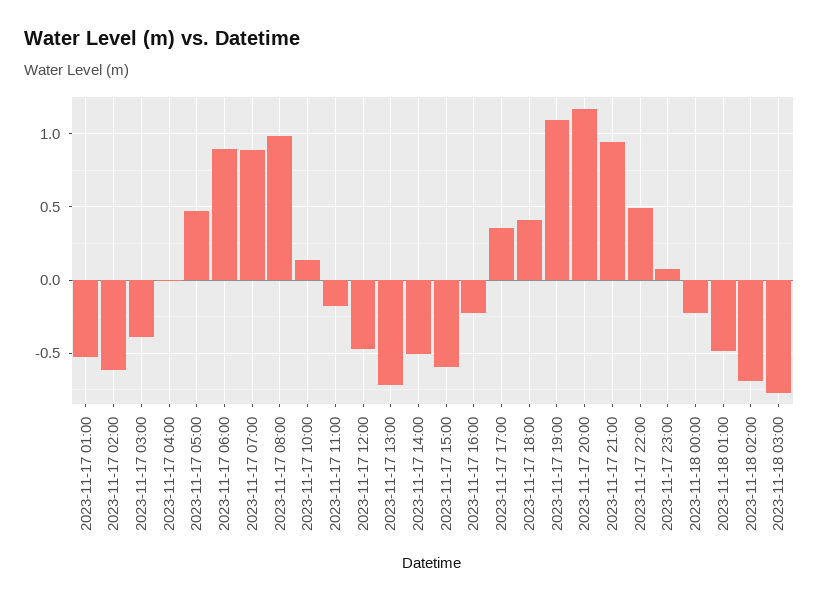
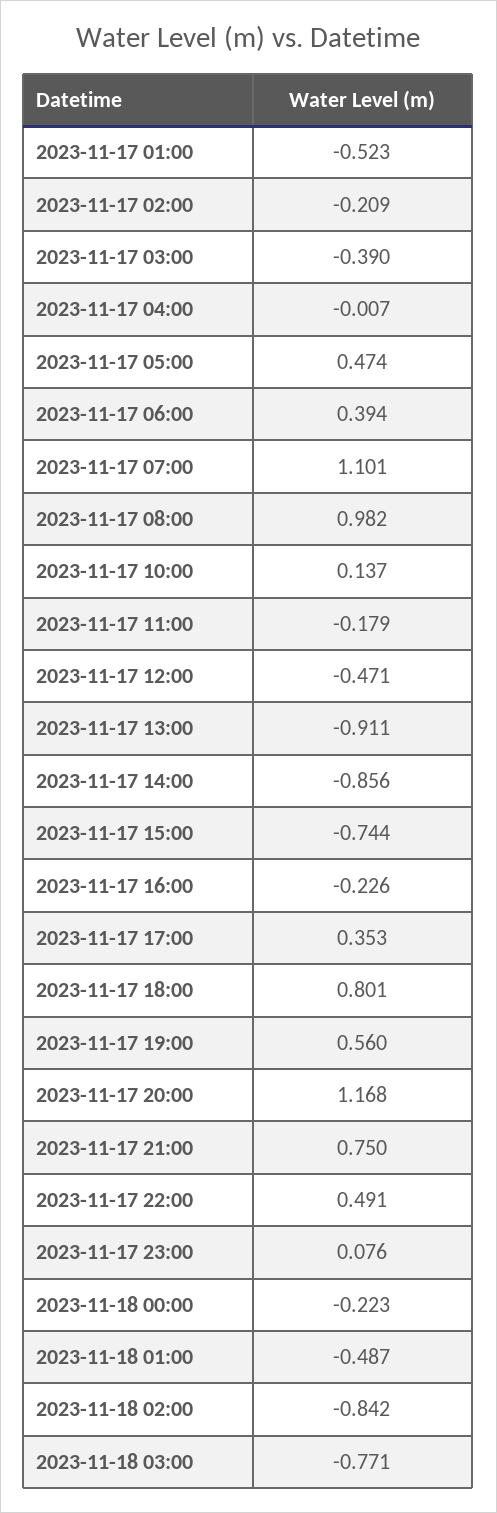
2023-11-17 02:00: -0.6 -> -0.209
2023-11-17 06:00: 0.9 -> 0.394
2023-11-17 07:00: 0.9 -> 1.101
2023-11-17 13:00: -0.7 -> -0.911
2023-11-17 14:00: -0.5 -> -0.856
2023-11-17 15:00: -0.6 -> -0.744
2023-11-17 18:00: 0.4 -> 0.801
2023-11-17 19:00: 1.1 -> 0.56
2023-11-17 21:00: 0.95 -> 0.75
2023-11-18 02:00: -0.7 -> -0.842

